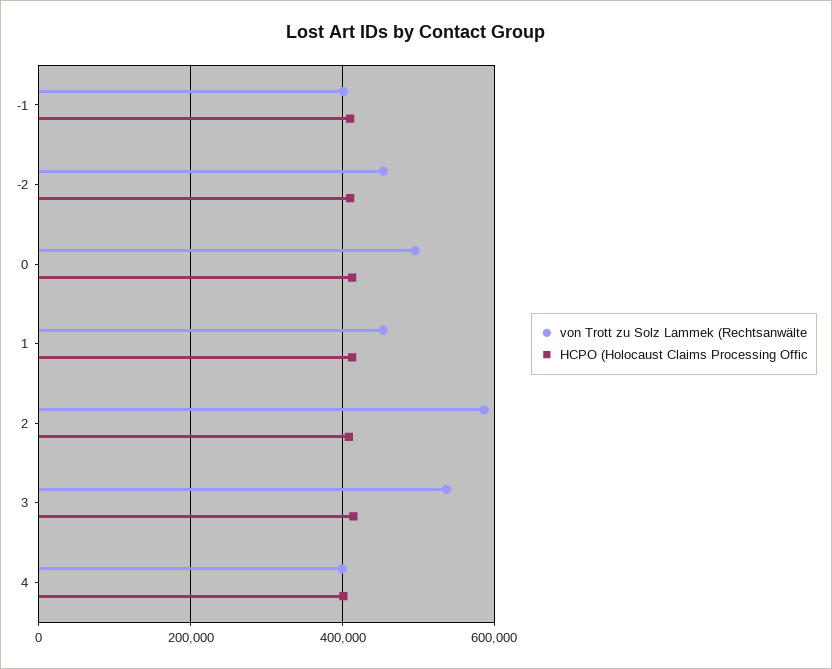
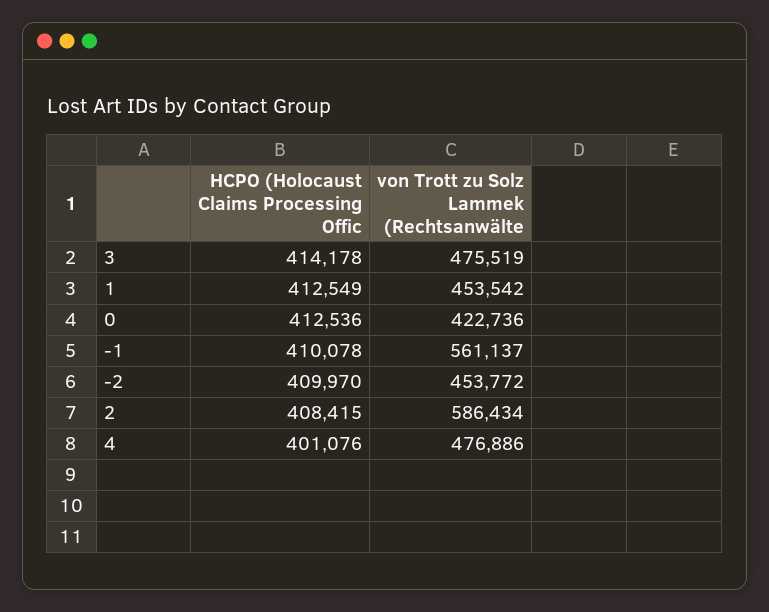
von Trott zu Solz Lammek (Rechtsanwälte, -1: 400000 -> 561137
von Trott zu Solz Lammek (Rechtsanwälte, 0: 500000 -> 422736
von Trott zu Solz Lammek (Rechtsanwälte, 3: 540000 -> 475519
von Trott zu Solz Lammek (Rechtsanwälte, 4: 400000 -> 476886

